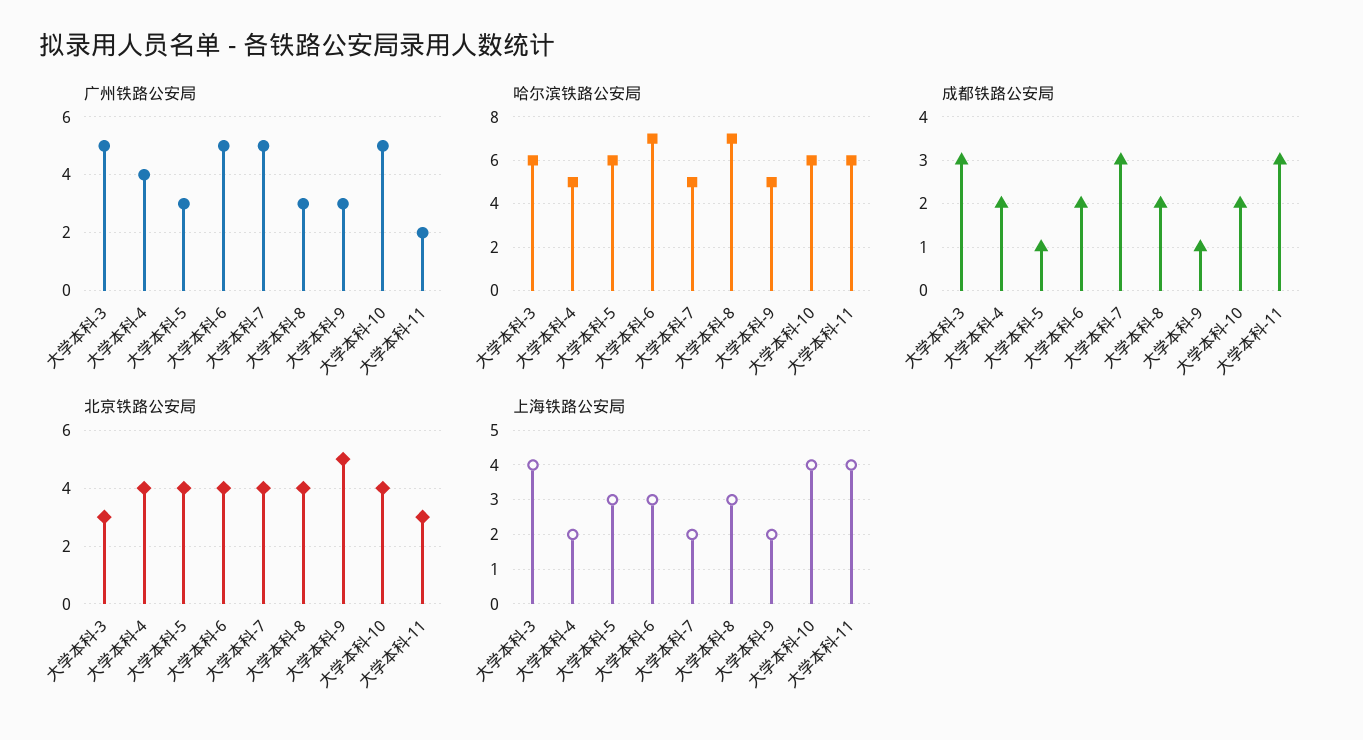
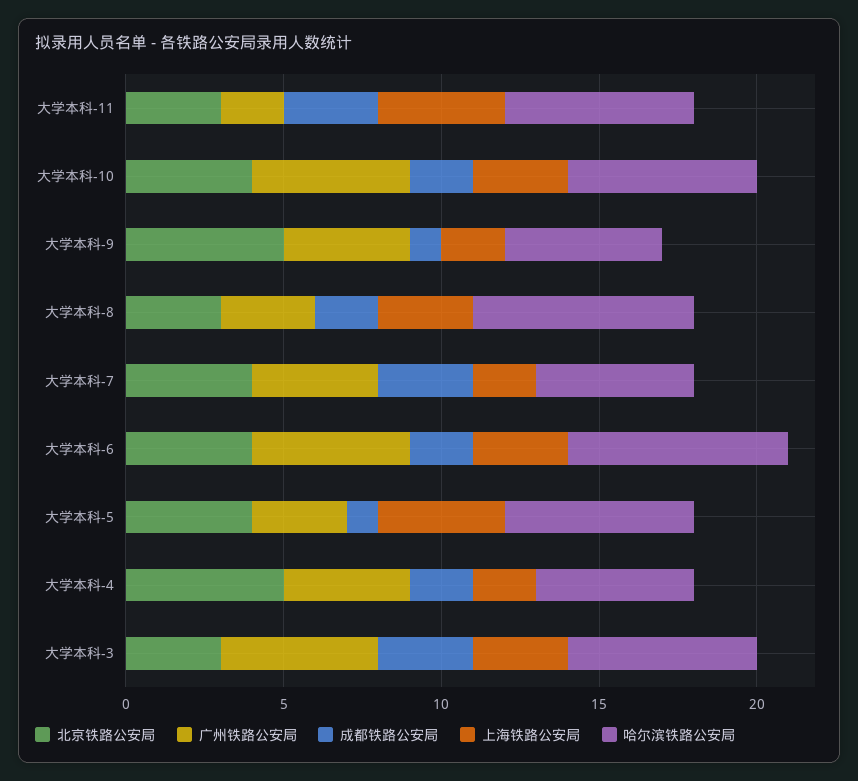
广州铁路公安局, 大学本科-7: 5 -> 4
广州铁路公安局, 大学本科-9: 3 -> 4
北京铁路公安局, 大学本科-4: 4 -> 5
北京铁路公安局, 大学本科-8: 4 -> 3
上海铁路公安局, 大学本科-3: 4 -> 3
上海铁路公安局, 大学本科-5: 3 -> 4
上海铁路公安局, 大学本科-10: 4 -> 3

